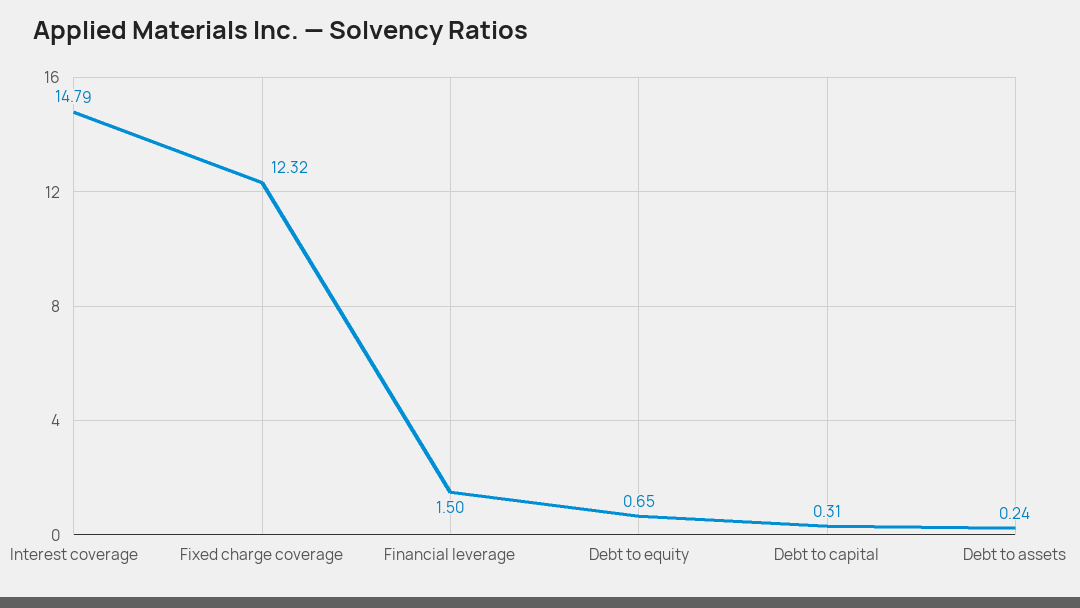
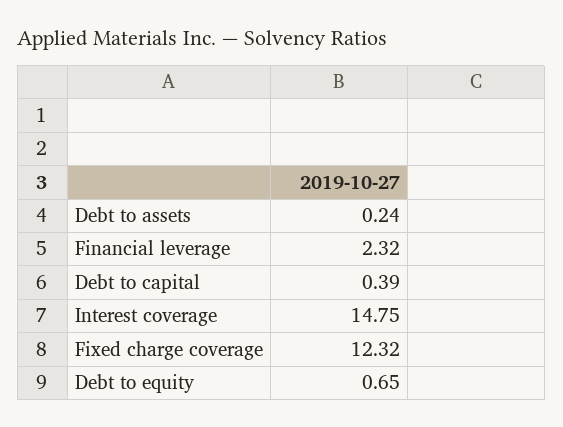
Interest coverage: 14.79 -> 14.75
Financial leverage: 1.5 -> 2.32
Debt to capital: 0.31 -> 0.39

